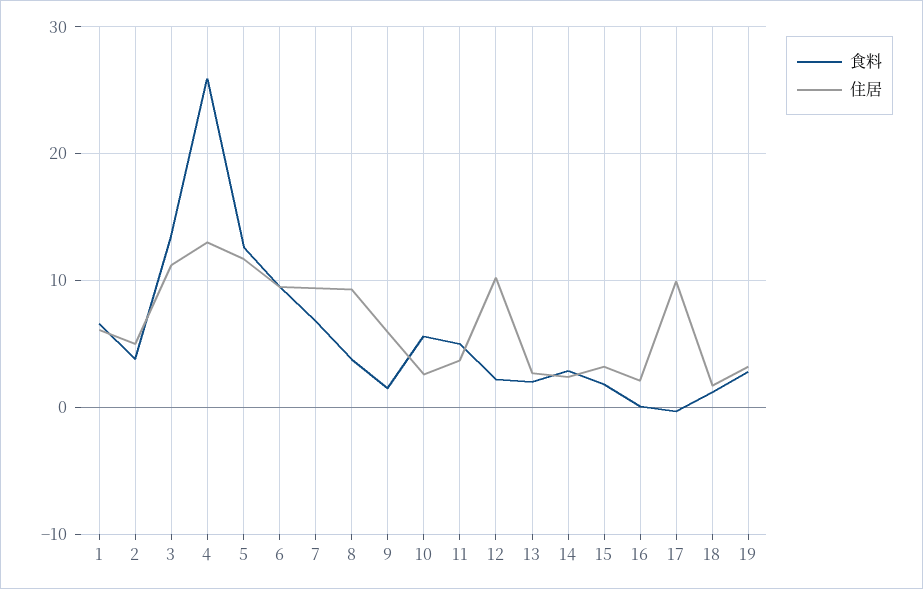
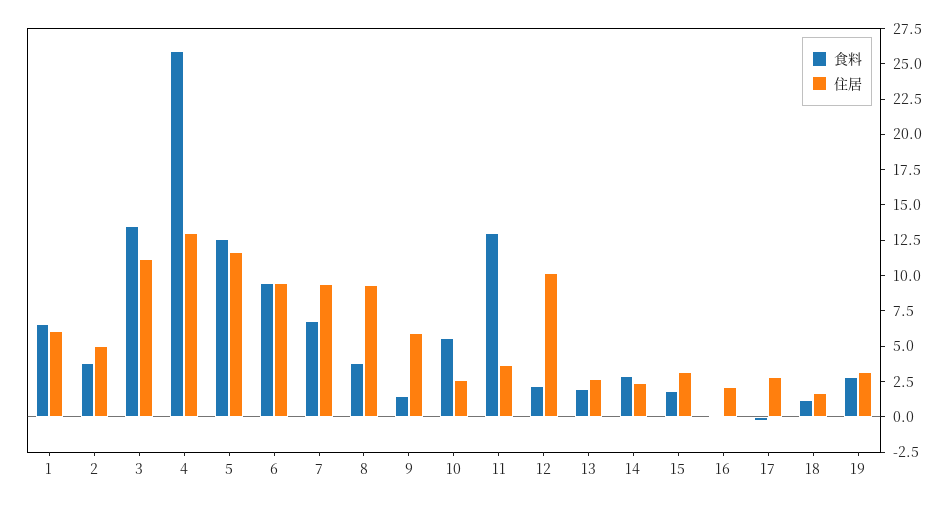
食料, 11: 5 -> 12.5
住居, 17: 10 -> 2.5

